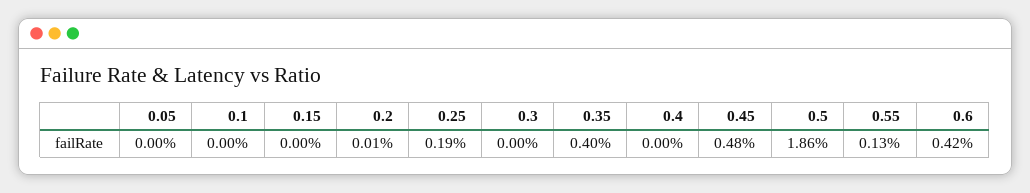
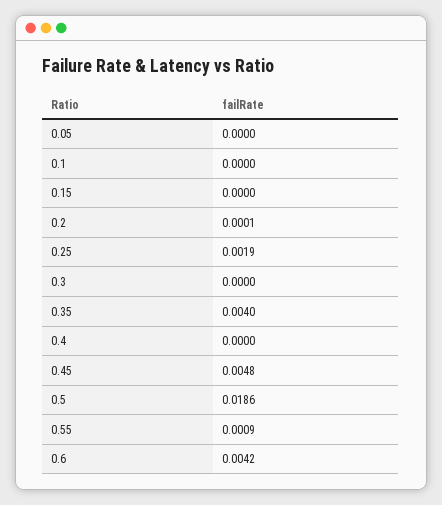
0.55: 0.0013 -> 0.0009

